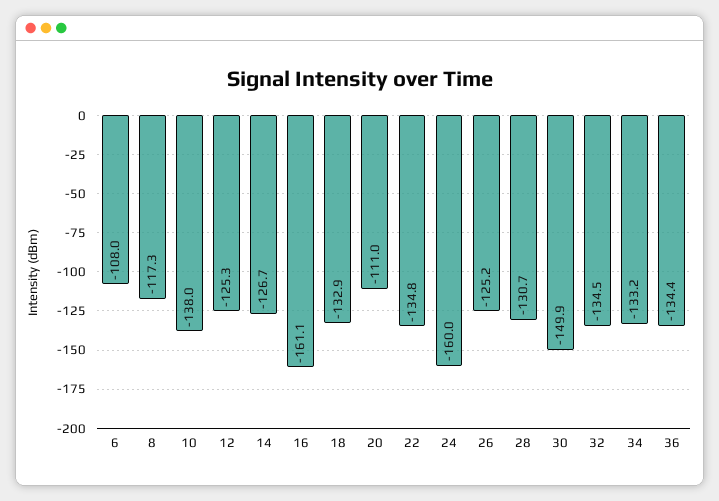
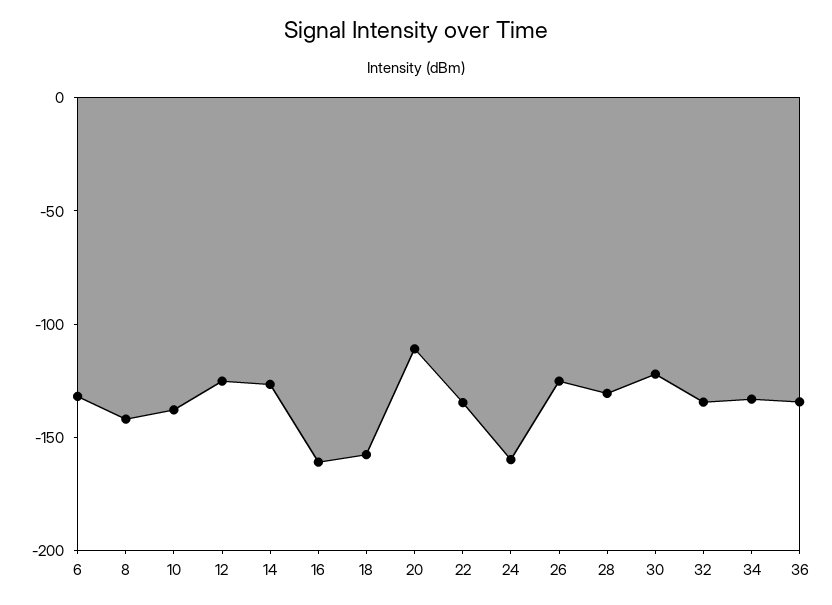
6: -108 -> -130
8: -117.3 -> -140
18: -132.9 -> -160
30: -149.9 -> -120

